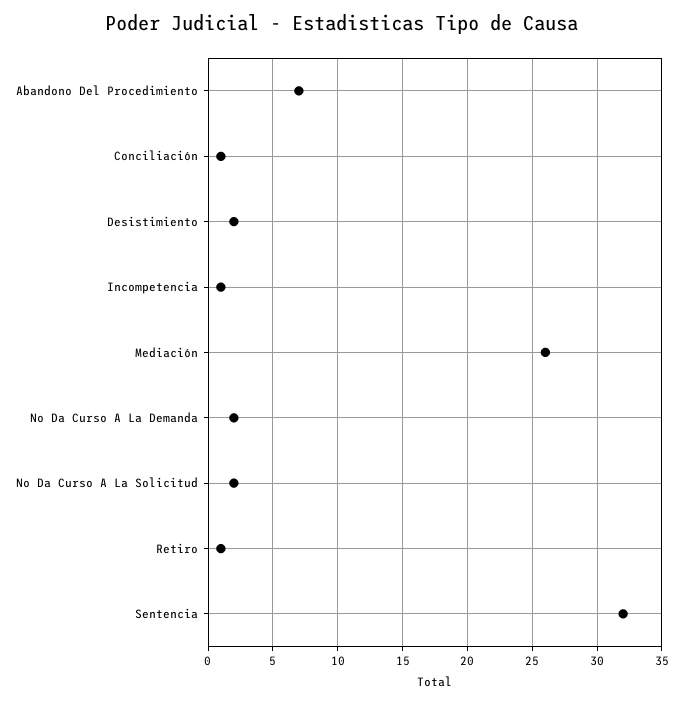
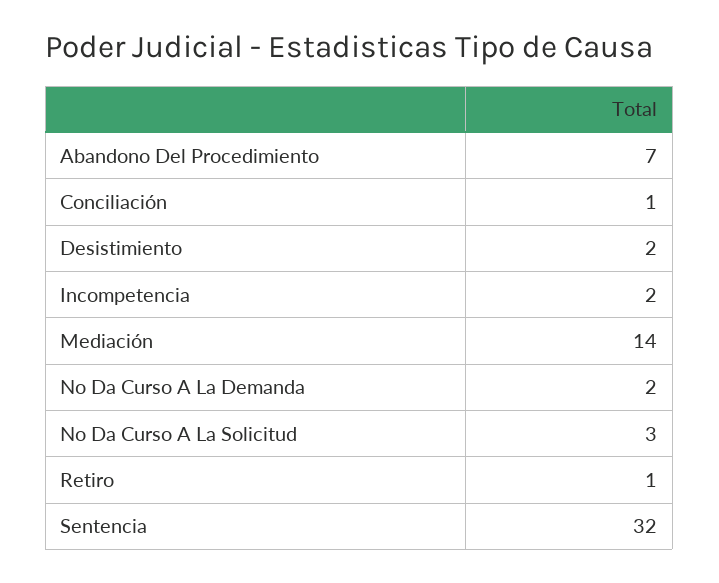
Incompetencia: 1 -> 2
Mediación: 26 -> 14
No Da Curso A La Solicitud: 2 -> 3

